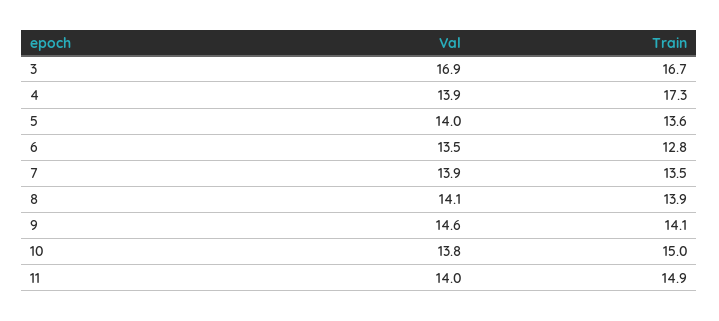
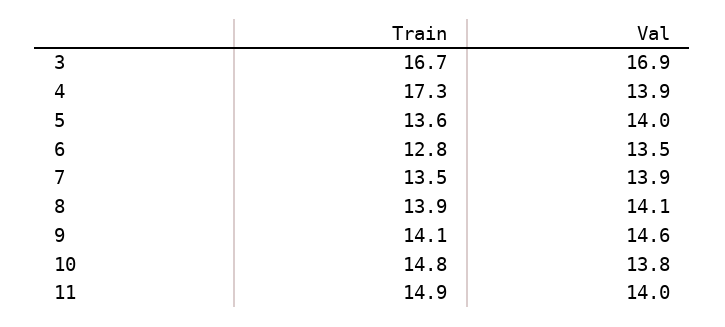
Train, 10: 15 -> 14.8

